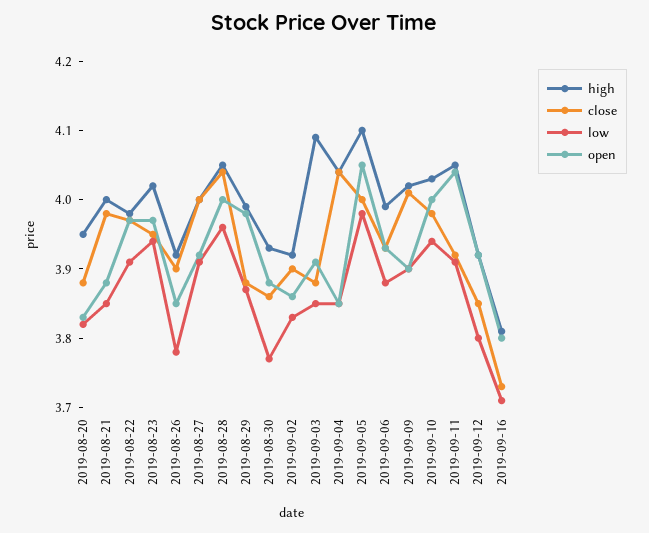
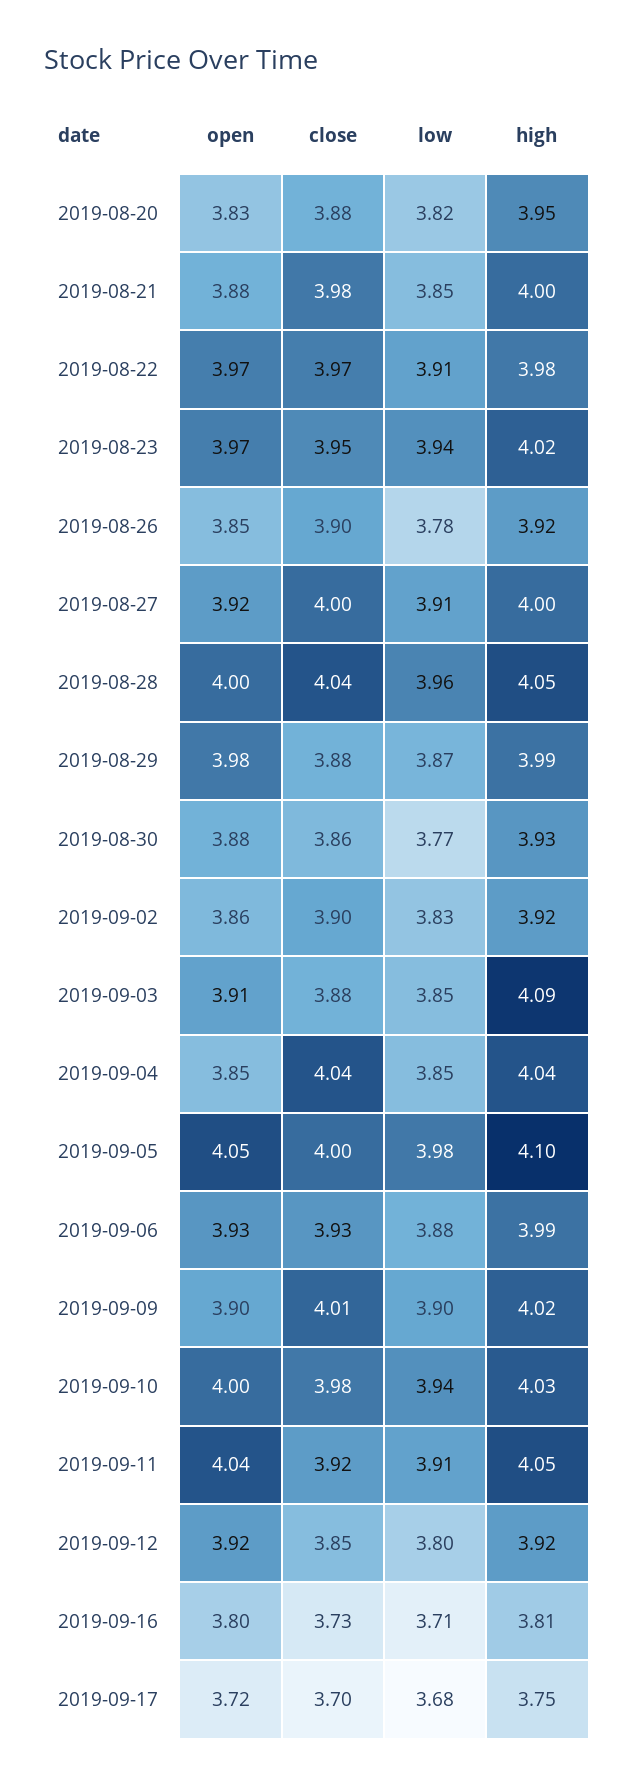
open, 2019-09-17: none -> 3.72
close, 2019-09-17: none -> 3.7
low, 2019-09-17: none -> 3.68
high, 2019-09-17: none -> 3.75

